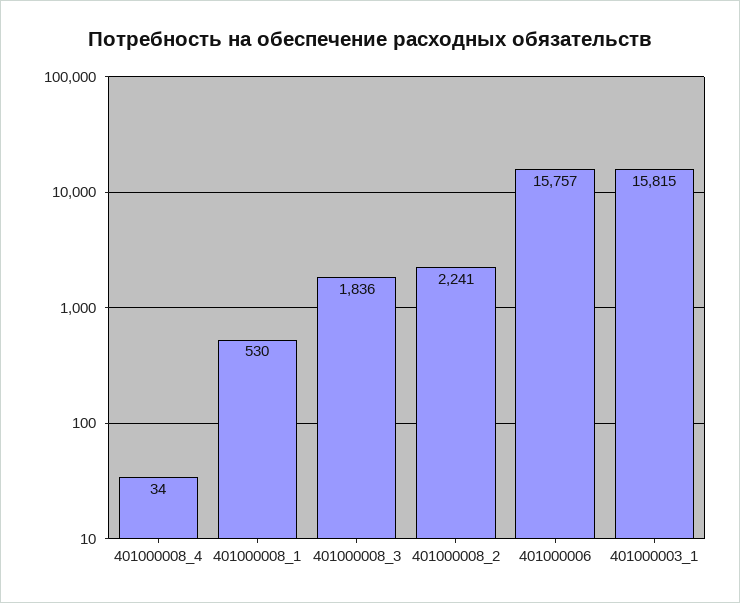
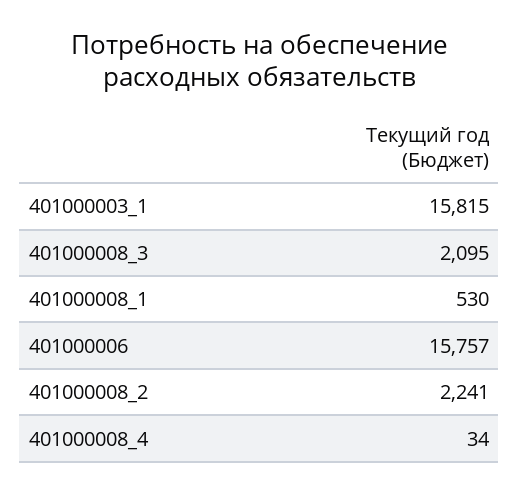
401000008_3: 1836 -> 2095

